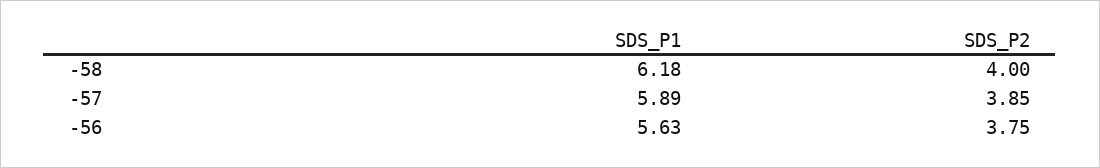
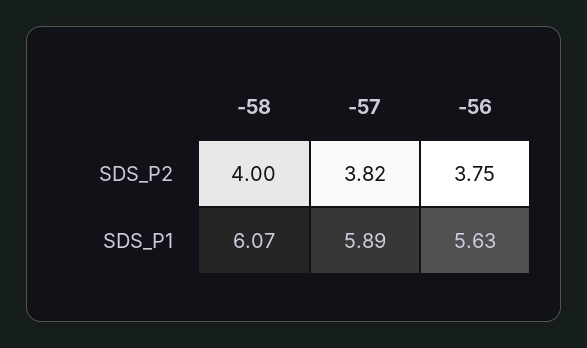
SDS_P1, -58: 6.18 -> 6.07
SDS_P2, -57: 3.85 -> 3.82

